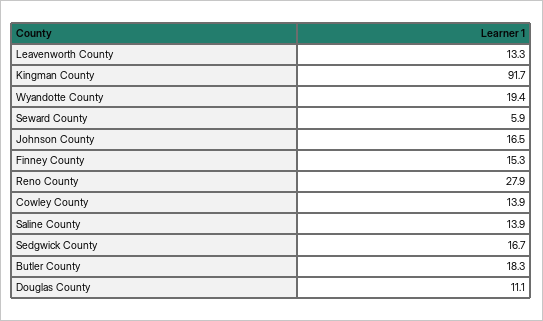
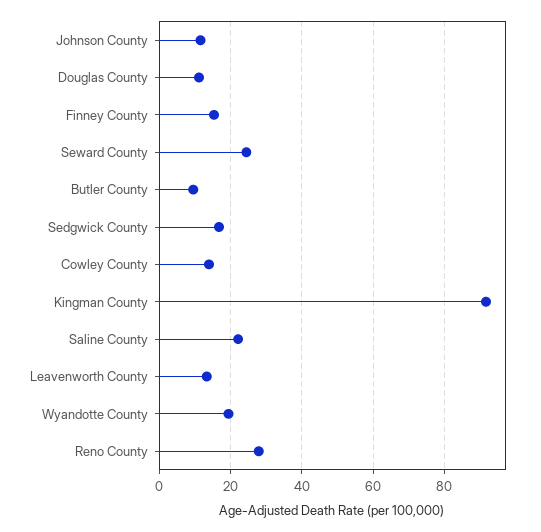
Seward County: 5.9 -> 24
Johnson County: 16.5 -> 12
Saline County: 13.9 -> 22
Butler County: 18.3 -> 10

